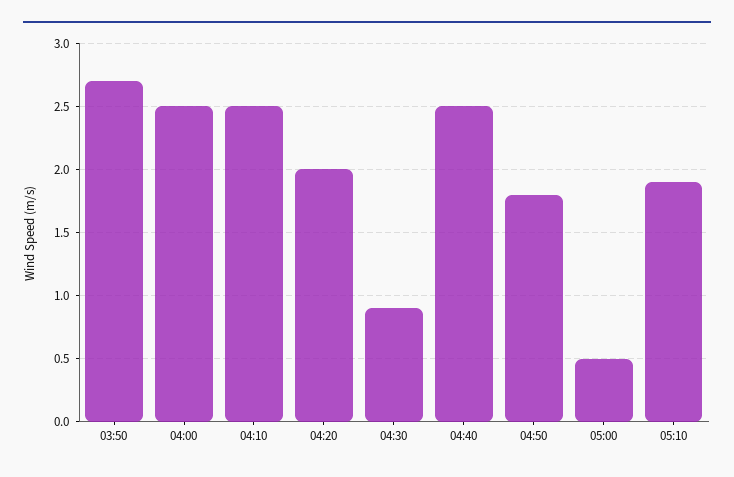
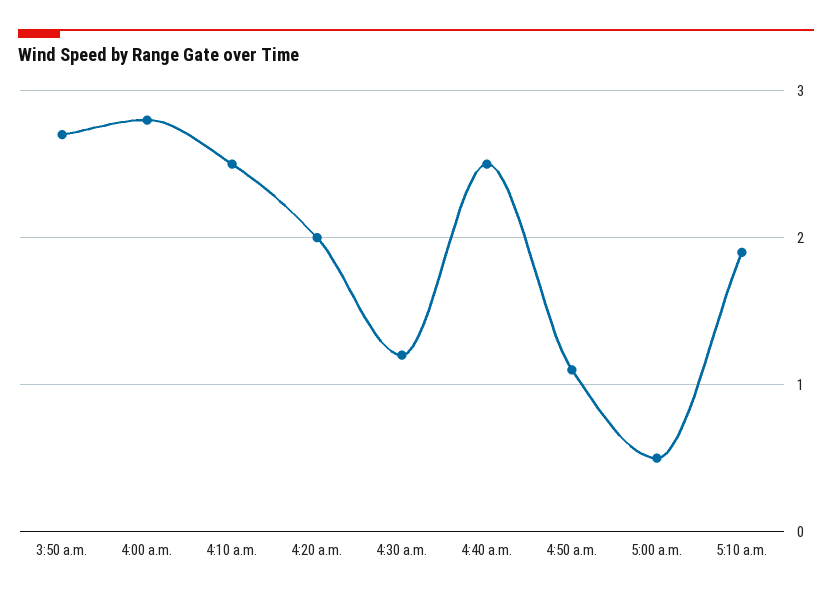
04:00: 2.5 -> 2.8
04:30: 0.9 -> 1.2
04:50: 1.8 -> 1.1

